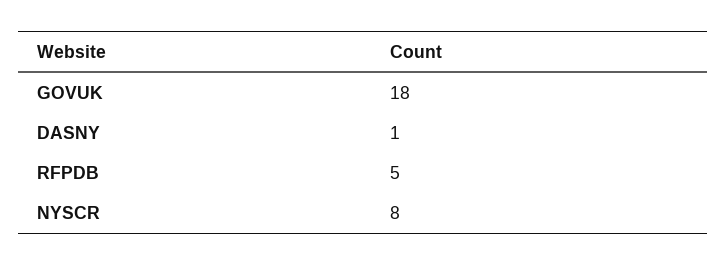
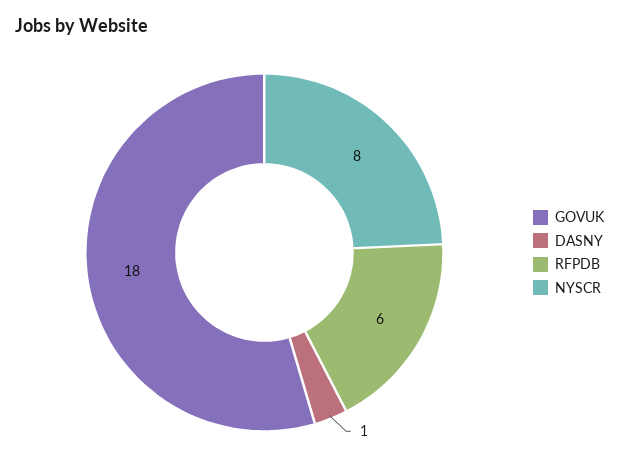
RFPDB: 5 -> 6

